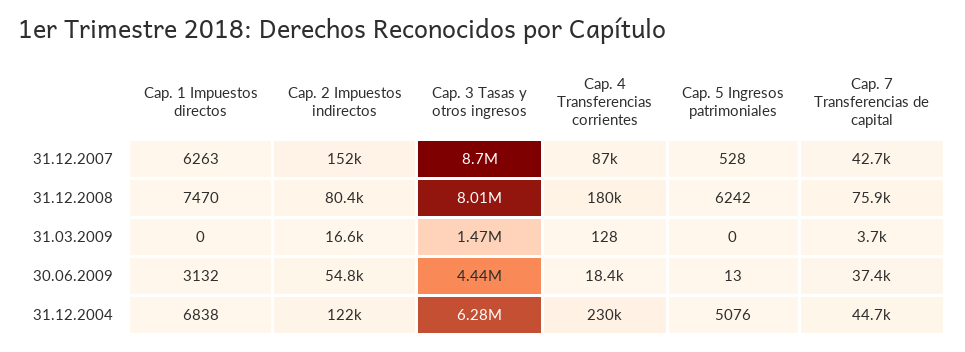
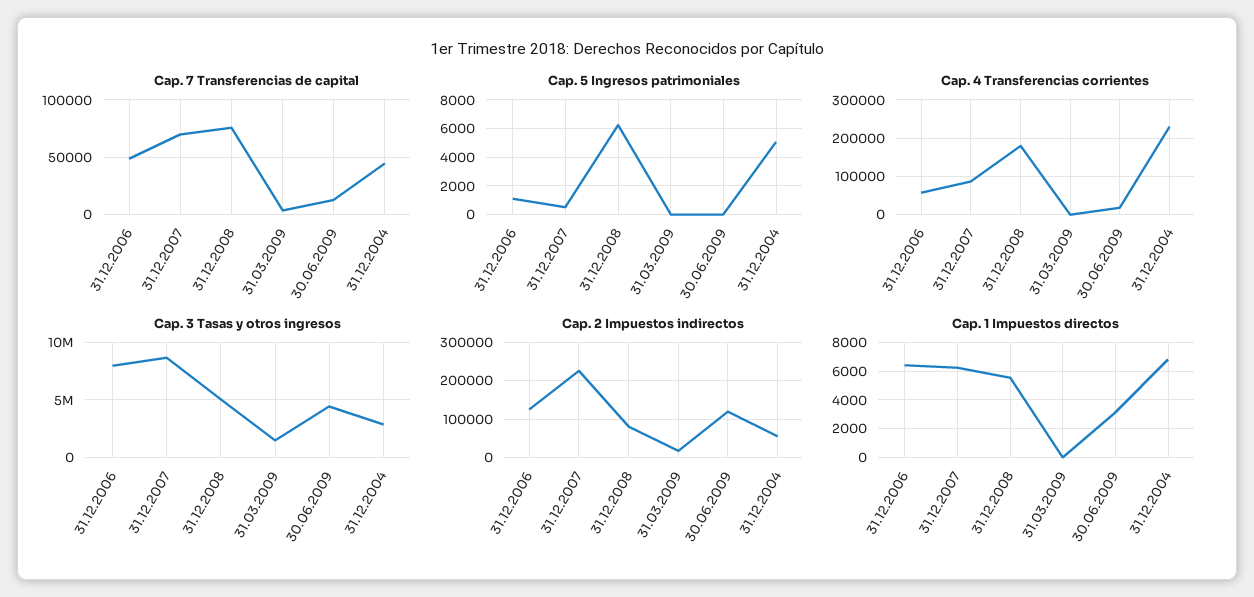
Cap. 2 Impuestos indirectos, 31.12.2007: 152000 -> 220000
Cap. 7 Transferencias de capital, 31.12.2007: 42700 -> 70000
Cap. 1 Impuestos directos, 31.12.2008: 7470 -> 5500
Cap. 3 Tasas y otros ingresos, 31.12.2008: 8010000 -> 5000000
Cap. 2 Impuestos indirectos, 30.06.2009: 54800 -> 120000
Cap. 7 Transferencias de capital, 30.06.2009: 37400 -> 10000
Cap. 2 Impuestos indirectos, 31.12.2004: 122000 -> 60000
Cap. 3 Tasas y otros ingresos, 31.12.2004: 6280000 -> 3000000
Cap. 7 Transferencias de capital, 31.12.2006: none -> 50000
Cap. 5 Ingresos patrimoniales, 31.12.2006: none -> 1000
Cap. 4 Transferencias corrientes, 31.12.2006: none -> 60000
Cap. 3 Tasas y otros ingresos, 31.12.2006: none -> 8000000
Cap. 2 Impuestos indirectos, 31.12.2006: none -> 120000
Cap. 1 Impuestos directos, 31.12.2006: none -> 6500

